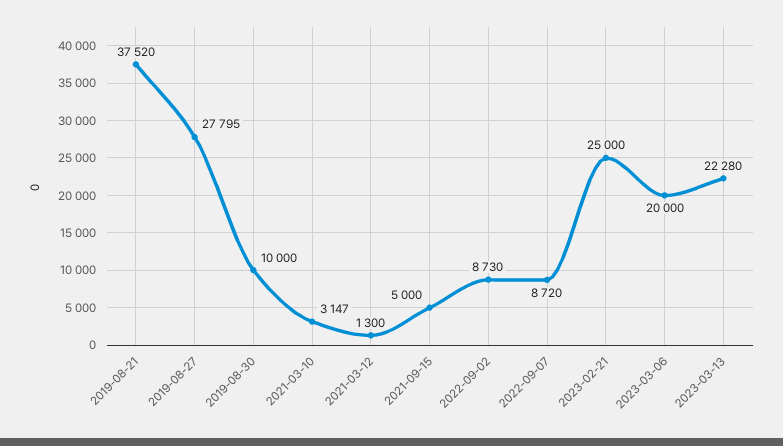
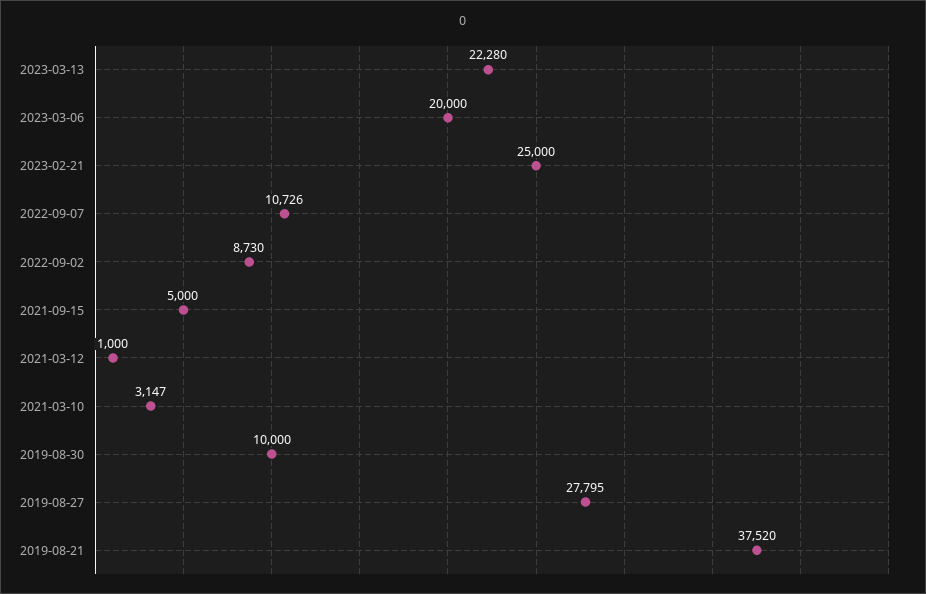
2021-03-12: 1300 -> 1000
2022-09-07: 8720 -> 10726

